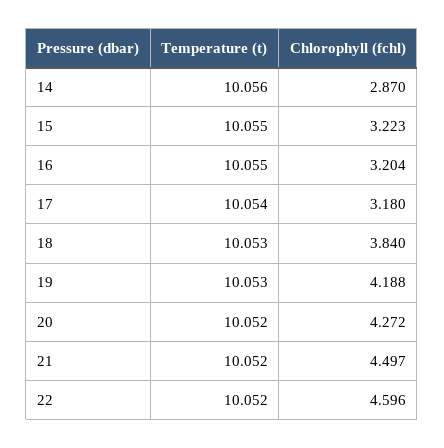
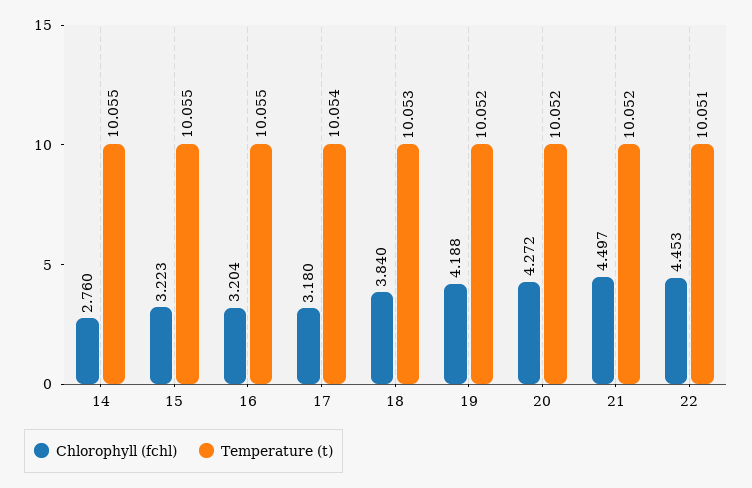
Temperature (t), 14: 10.056 -> 10.055
Chlorophyll (fchl), 14: 2.87 -> 2.76
Temperature (t), 19: 10.053 -> 10.052
Temperature (t), 22: 10.052 -> 10.051
Chlorophyll (fchl), 22: 4.596 -> 4.453

